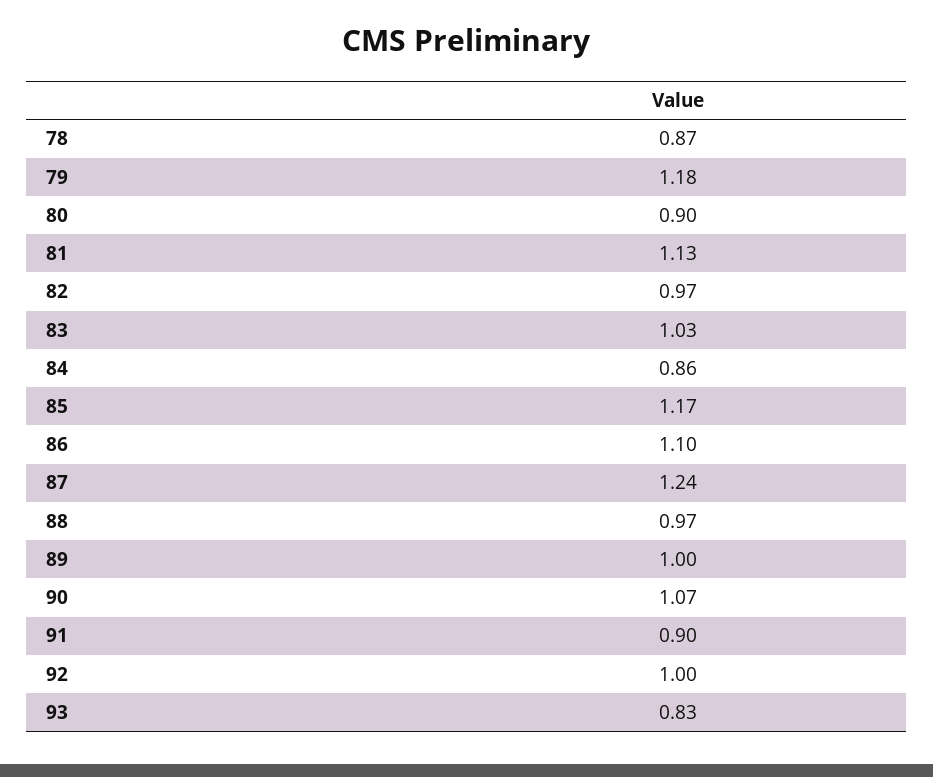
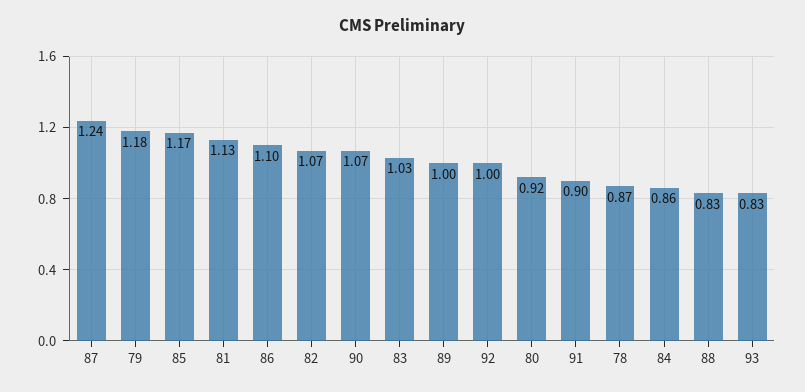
80: 0.9 -> 0.92
82: 0.97 -> 1.07
88: 0.97 -> 0.83

